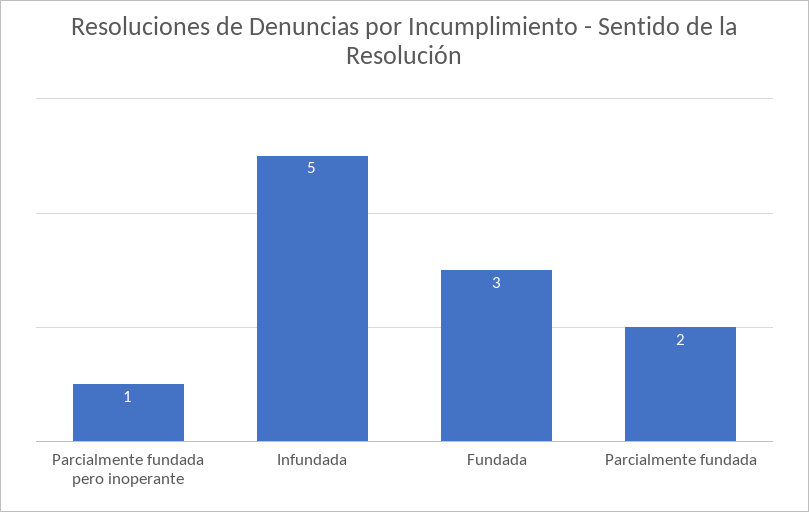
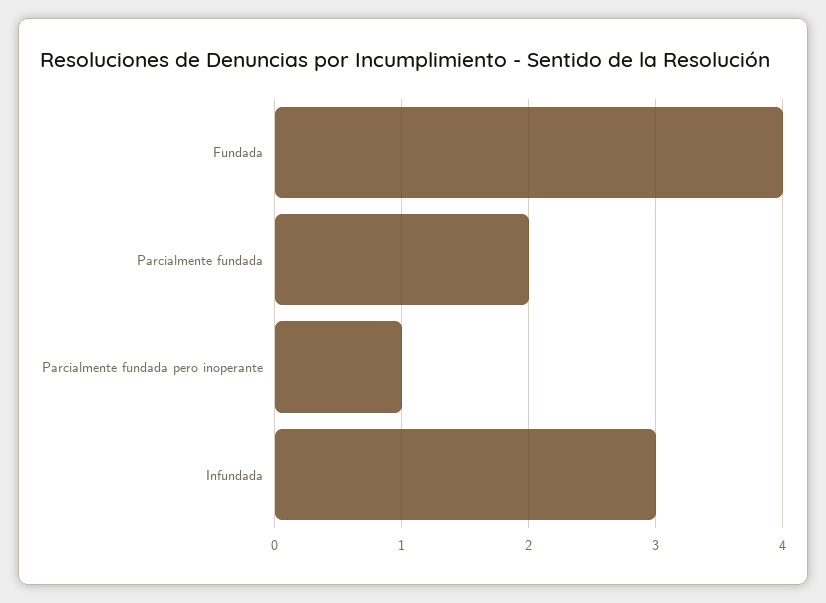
Infundada: 5 -> 3
Fundada: 3 -> 4

